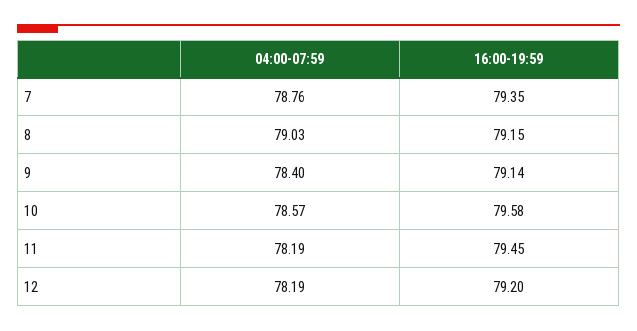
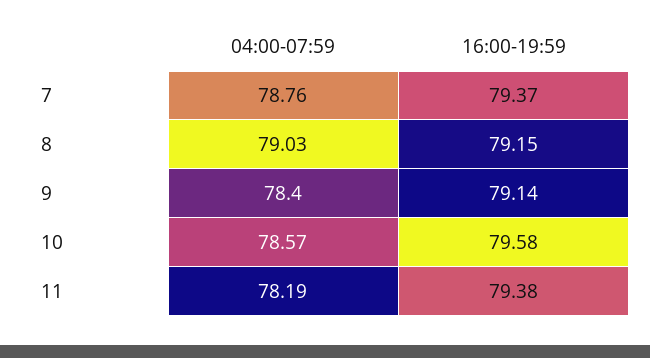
16:00-19:59, 7: 79.35 -> 79.37
16:00-19:59, 11: 79.45 -> 79.38
04:00-07:59, 12: 78.19 -> none
16:00-19:59, 12: 79.2 -> none

